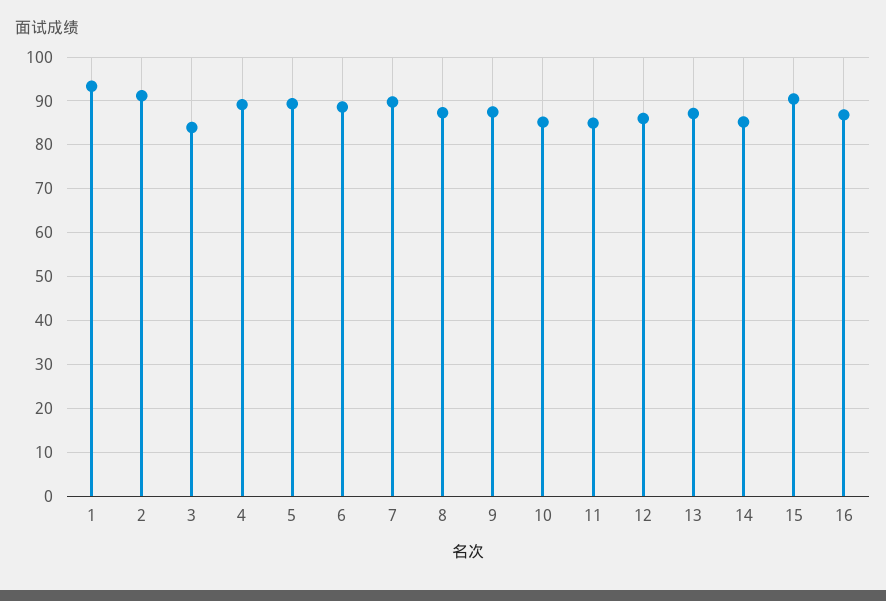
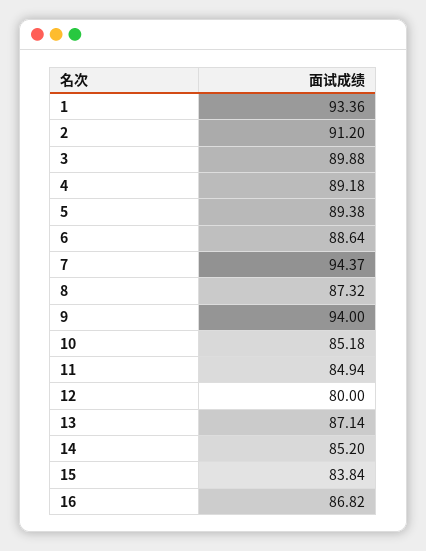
3: 84 -> 89.88
7: 90 -> 94.37
9: 88 -> 94
12: 86 -> 80
15: 90 -> 83.84

